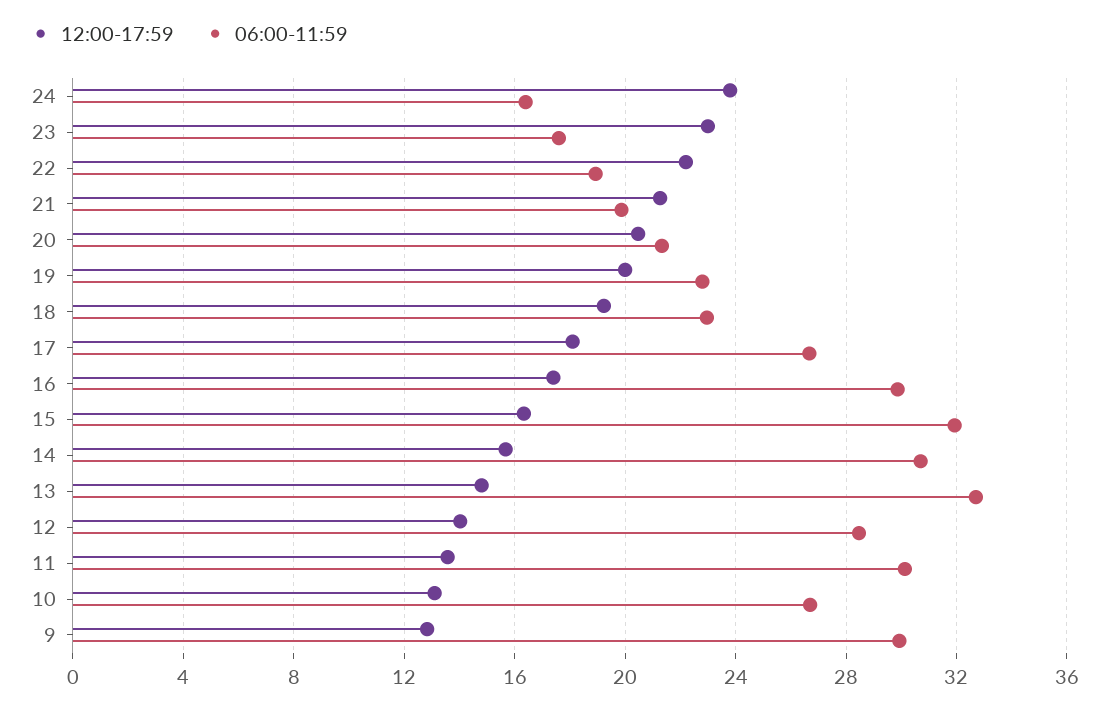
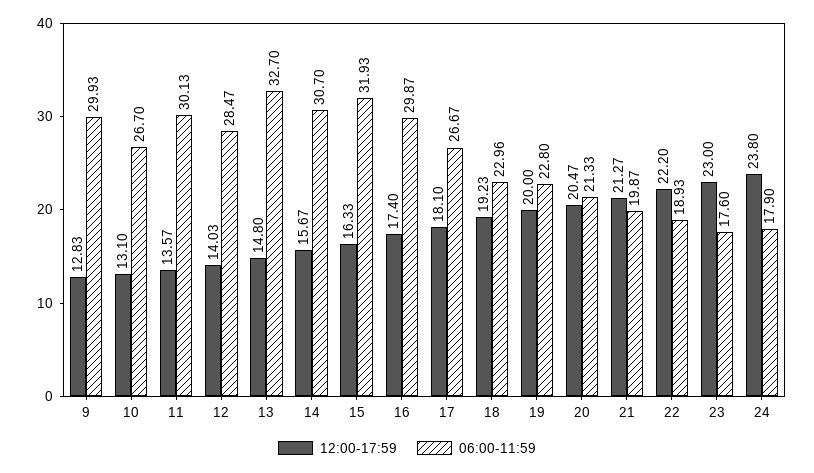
06:00-11:59, 24: 16.5 -> 17.9

